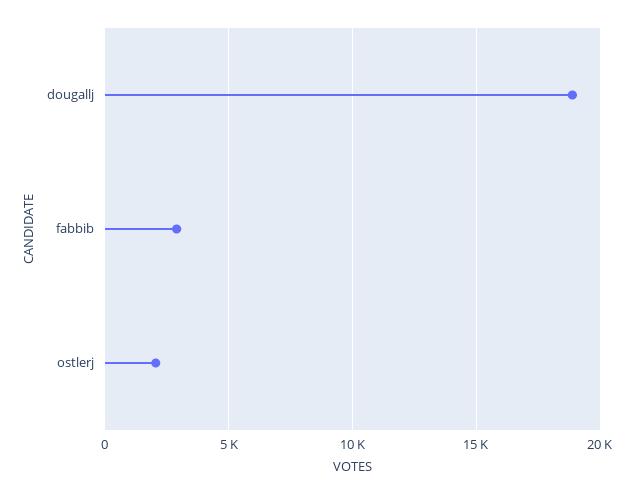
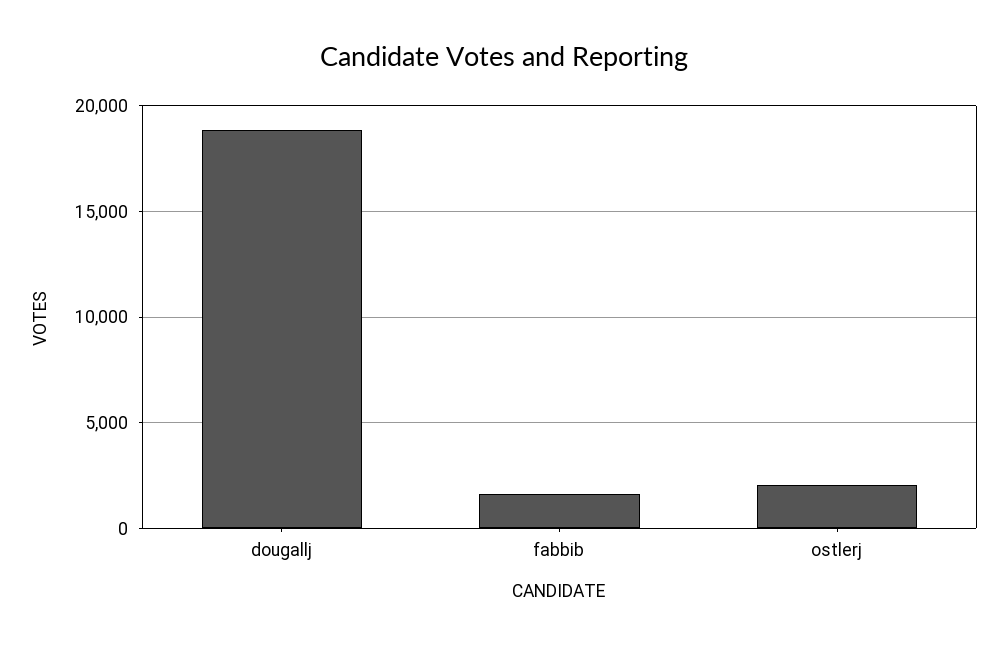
fabbib: 3000 -> 1500

